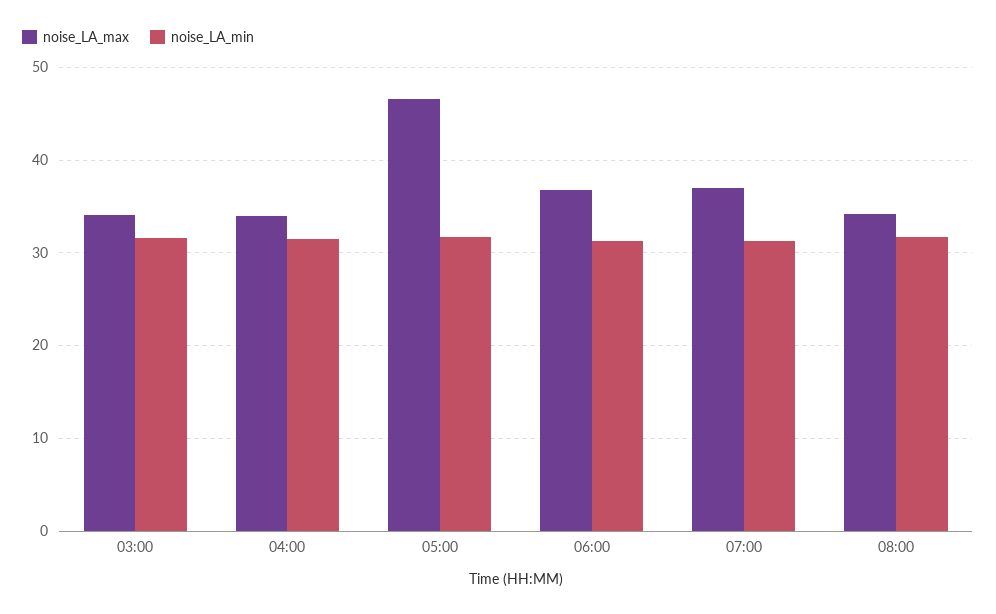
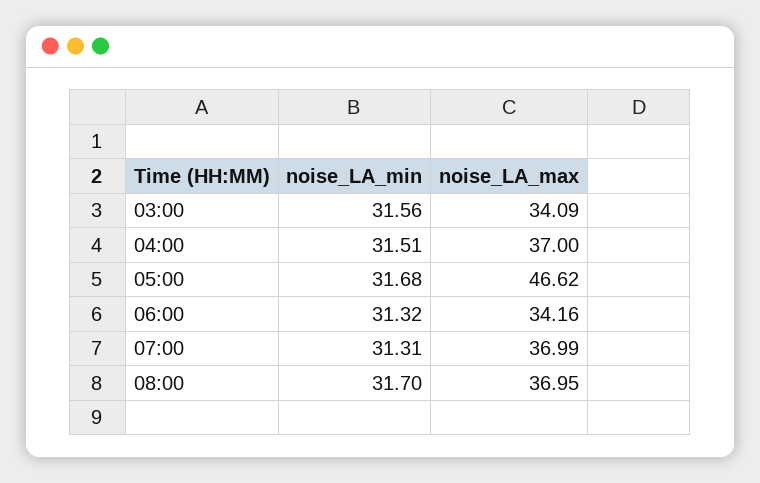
noise_LA_max, 04:00: 34 -> 37
noise_LA_max, 06:00: 37 -> 34.16
noise_LA_max, 08:00: 34 -> 36.95

